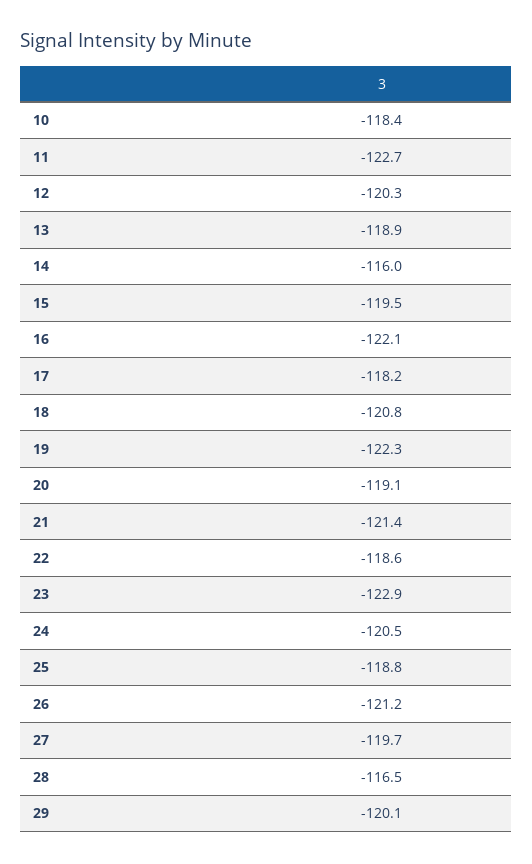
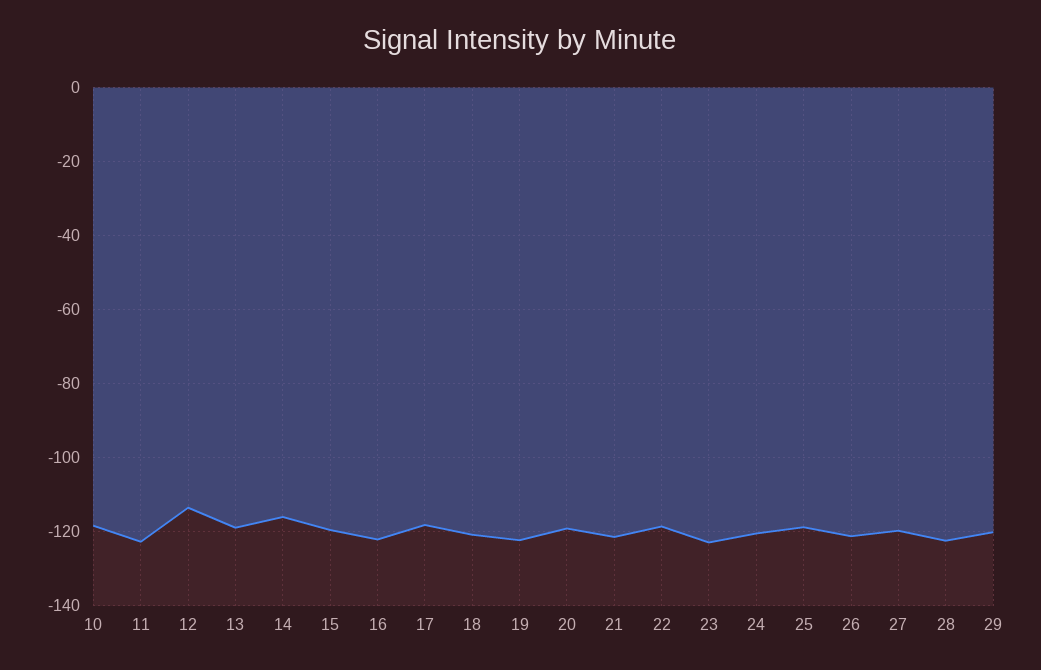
12: -120.3 -> -114
28: -116.5 -> -122

